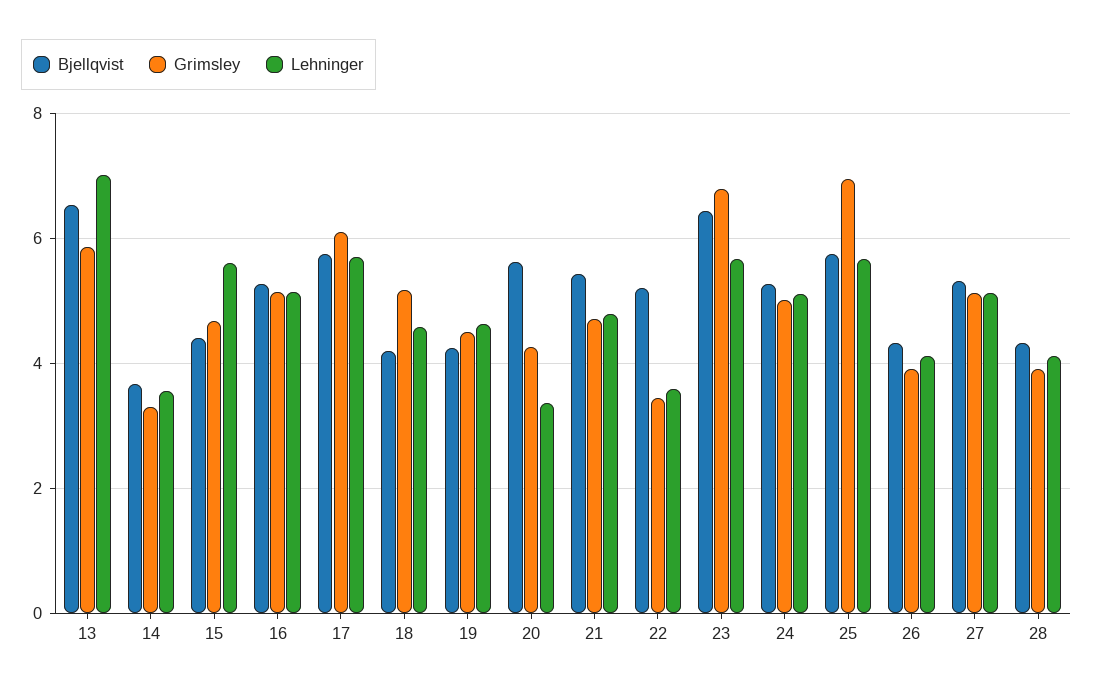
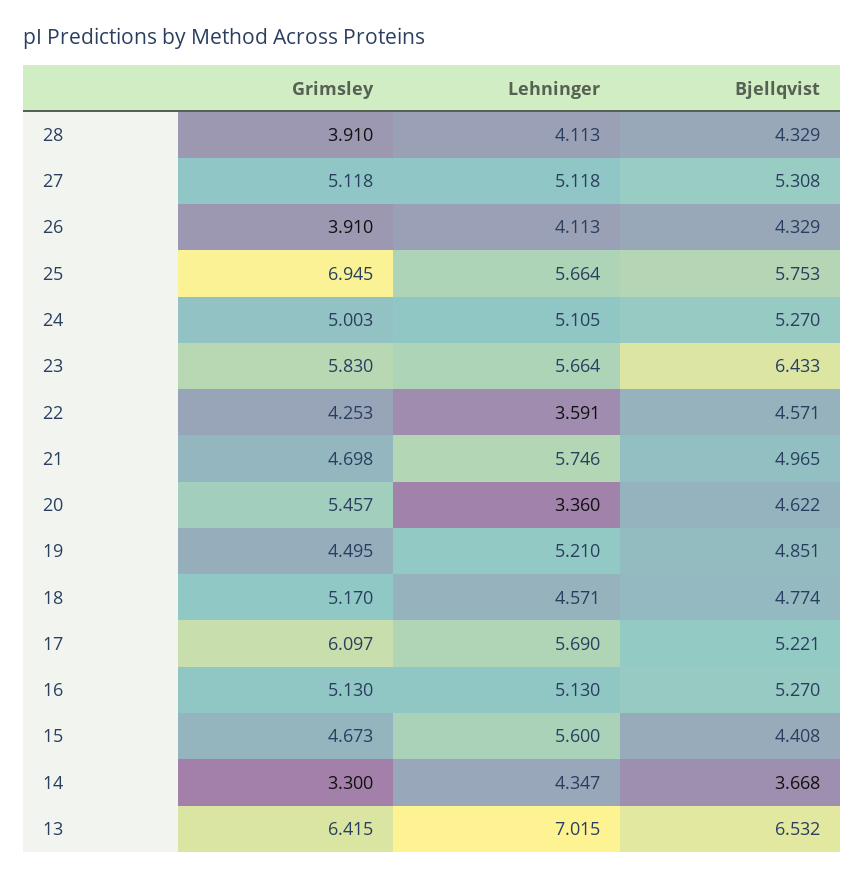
Grimsley, 13: 5.8 -> 6.415
Lehninger, 14: 3.6 -> 4.347
Bjellqvist, 17: 5.8 -> 5.221
Bjellqvist, 18: 4.2 -> 4.774
Bjellqvist, 19: 4.2 -> 4.851
Lehninger, 19: 4.6 -> 5.21
Bjellqvist, 20: 5.6 -> 4.622
Grimsley, 20: 4.2 -> 5.457
Bjellqvist, 21: 5.4 -> 4.965
Lehninger, 21: 4.8 -> 5.746
Bjellqvist, 22: 5.2 -> 4.571
Grimsley, 22: 3.4 -> 4.253
Grimsley, 23: 6.8 -> 5.83

